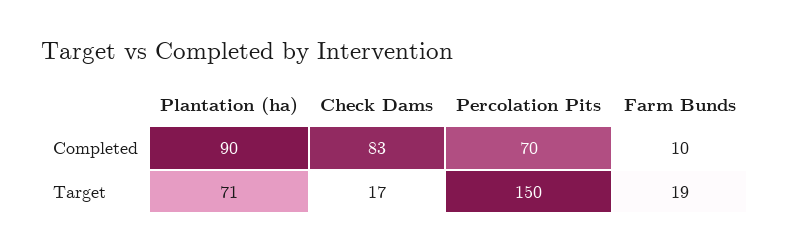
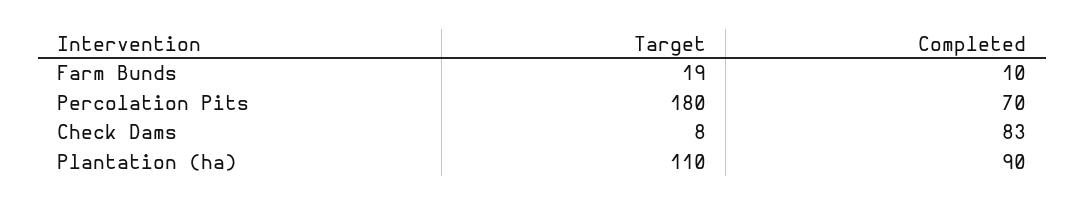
Plantation (ha), Target: 71 -> 110
Check Dams, Target: 17 -> 8
Percolation Pits, Target: 150 -> 180

